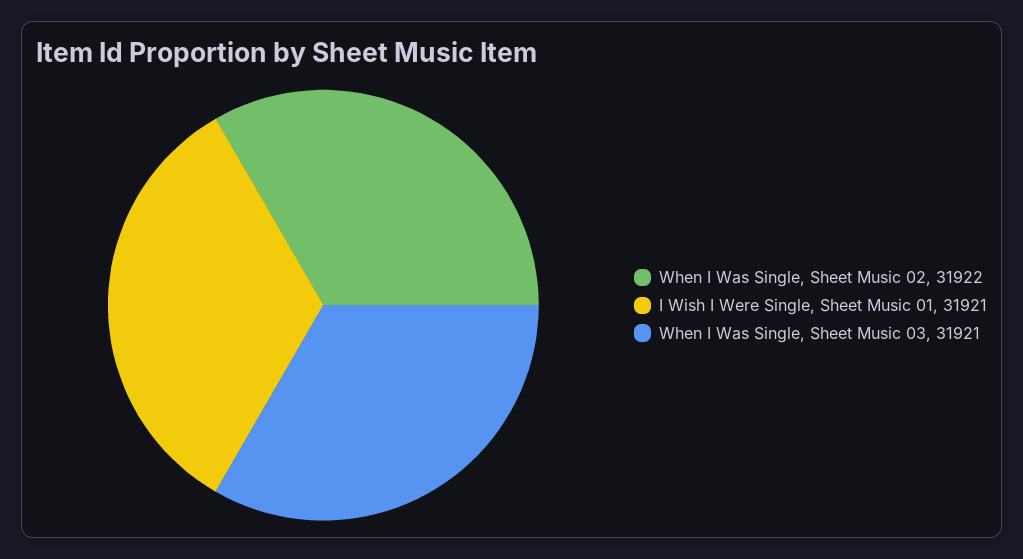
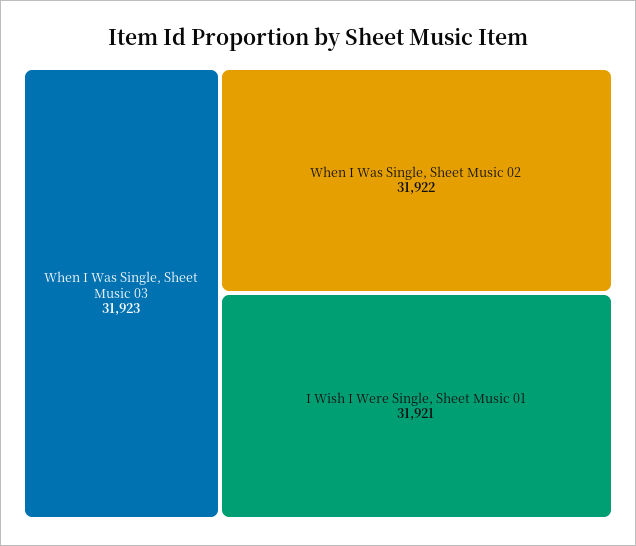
When I Was Single, Sheet Music 03: 31921 -> 31923

